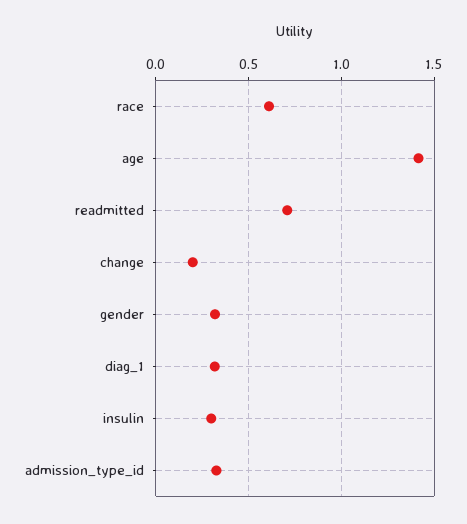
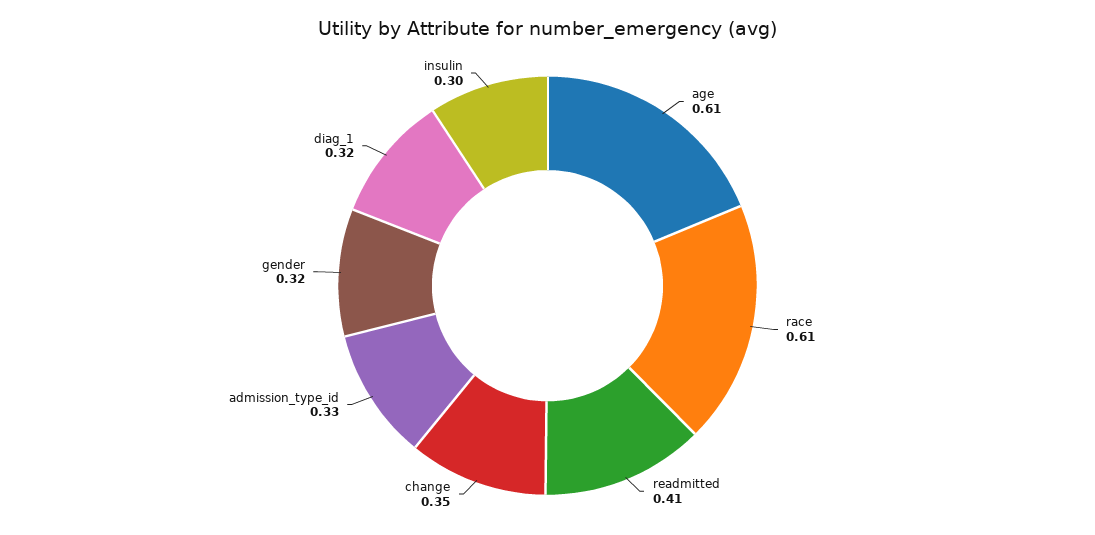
age: 1.4 -> 0.61
readmitted: 0.7 -> 0.41
change: 0.2 -> 0.35

